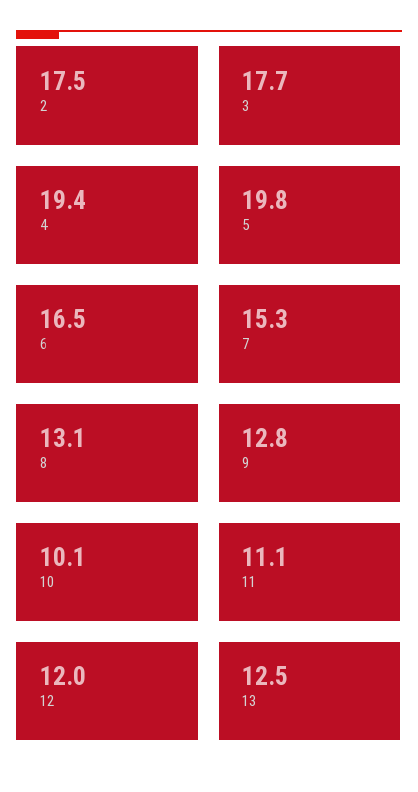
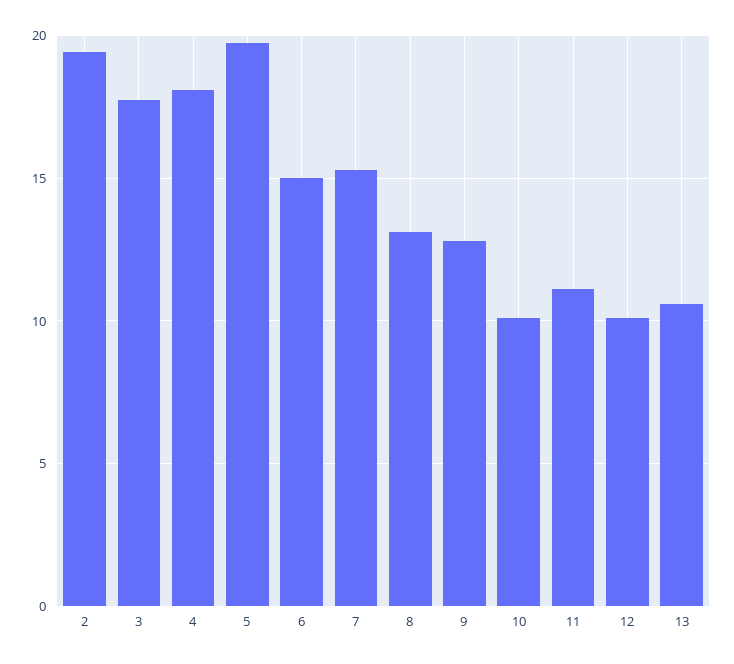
2: 17.5 -> 19.5
4: 19.4 -> 18
6: 16.5 -> 15
12: 12 -> 10
13: 12.5 -> 10.5

